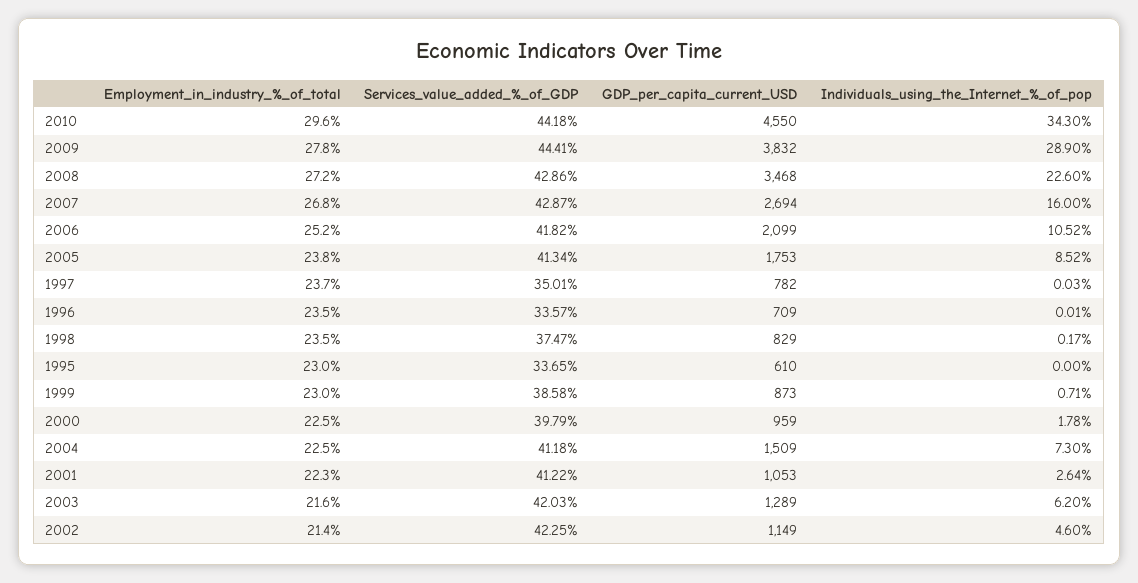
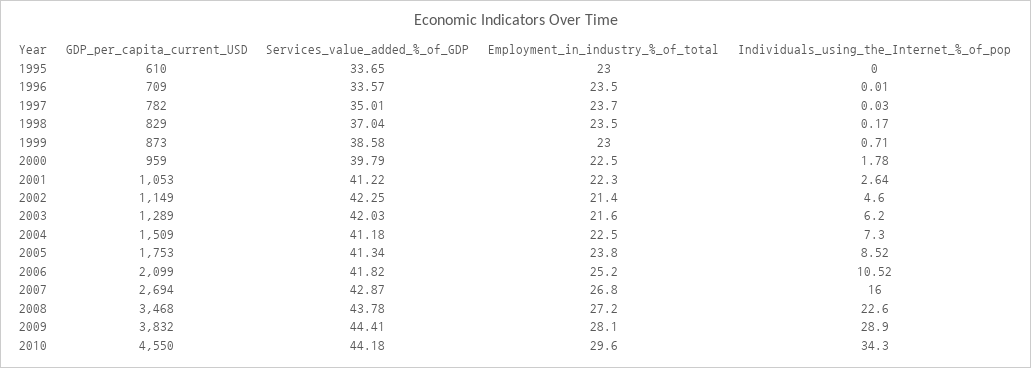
Employment_in_industry_%_of_total, 2009: 27.8 -> 28.1
Services_value_added_%_of_GDP, 2008: 42.86 -> 43.78
Services_value_added_%_of_GDP, 1998: 37.47 -> 37.04

